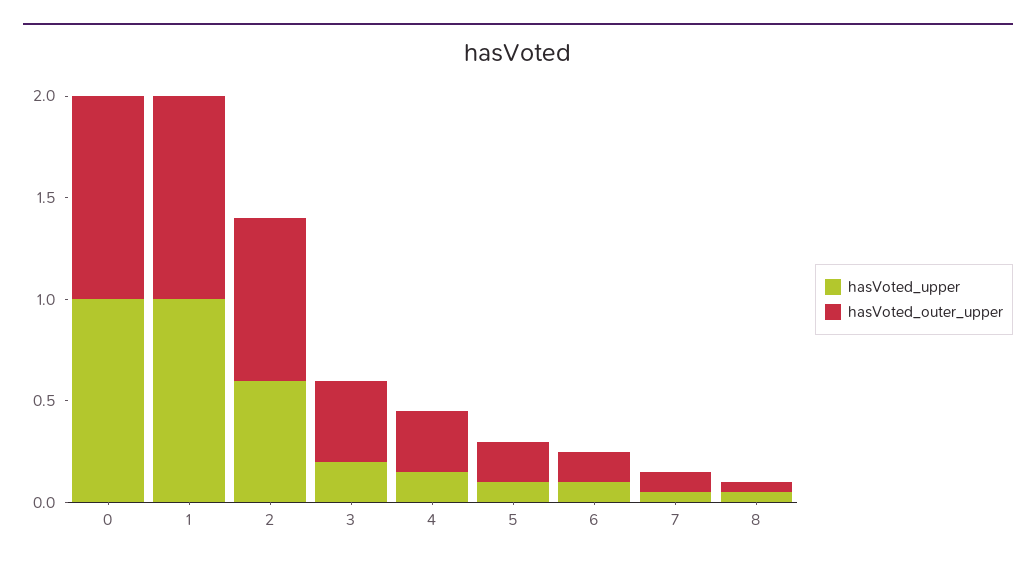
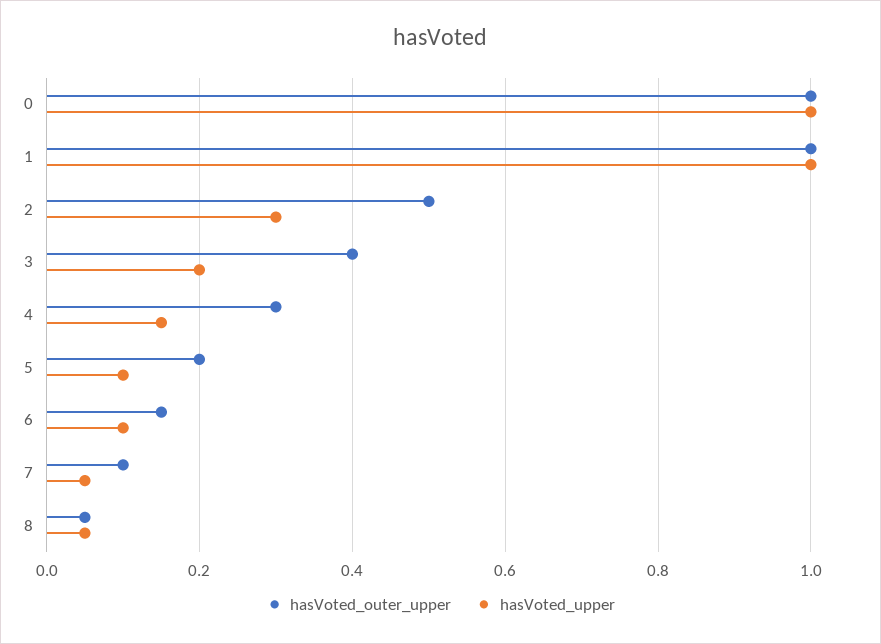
hasVoted_upper, 2: 0.6 -> 0.3
hasVoted_outer_upper, 2: 0.8 -> 0.5

